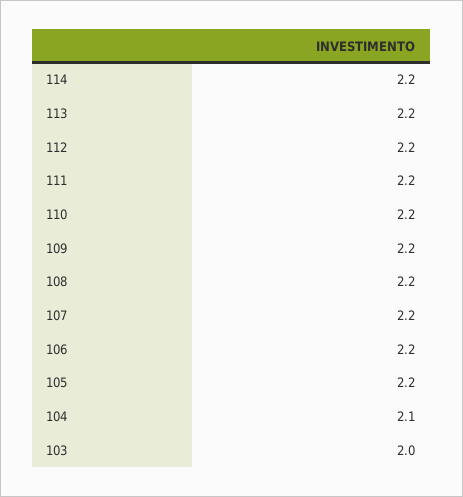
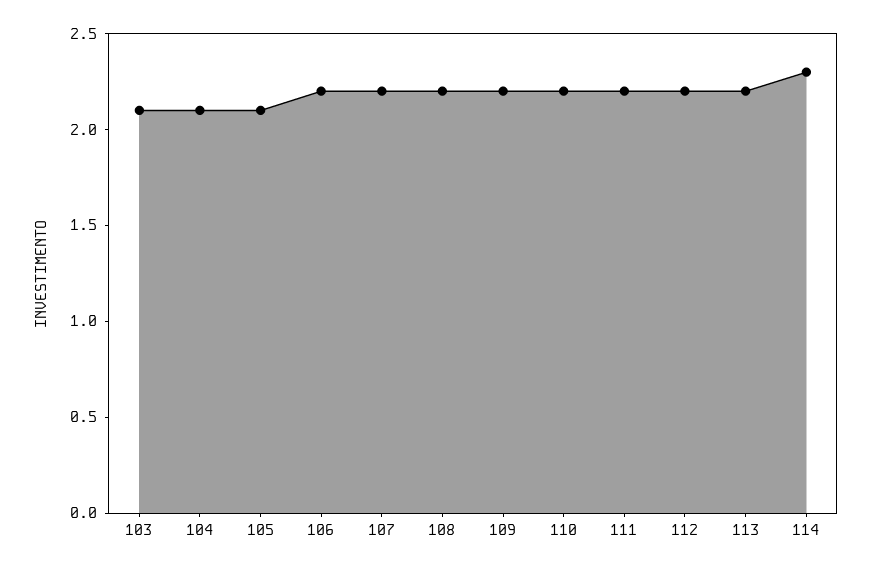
114: 2.2 -> 2.3
105: 2.2 -> 2.1
103: 2 -> 2.1

